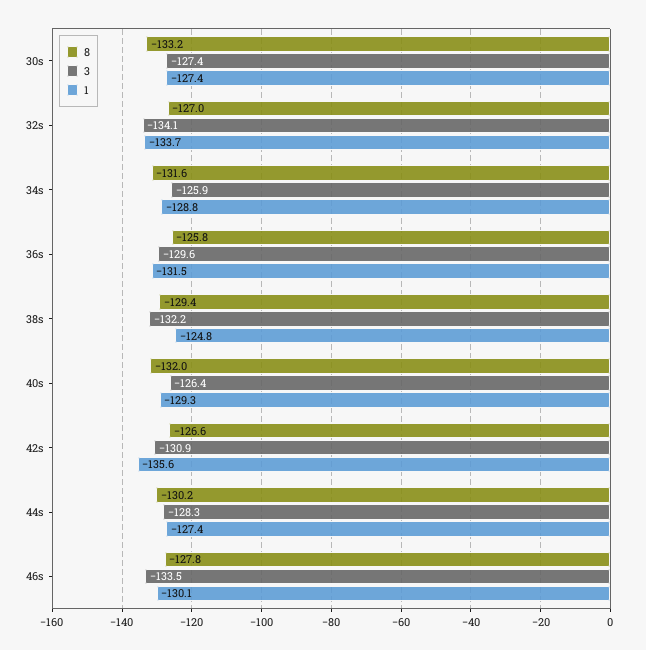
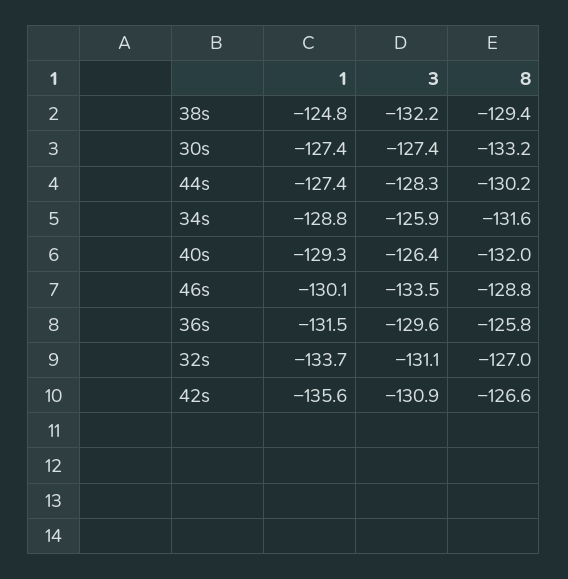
3, 32s: -134.1 -> -131.1
8, 46s: -127.8 -> -128.8

